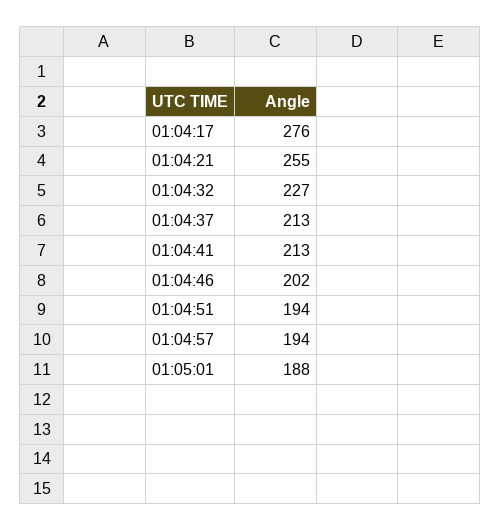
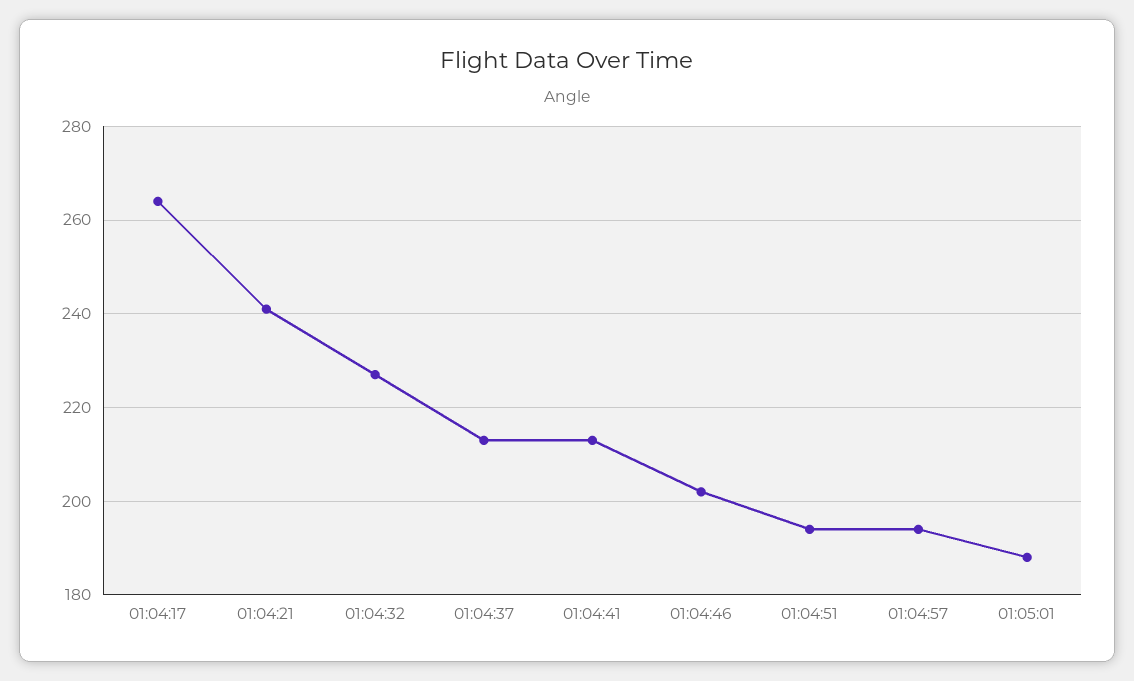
01:04:17: 276 -> 265
01:04:21: 255 -> 240

